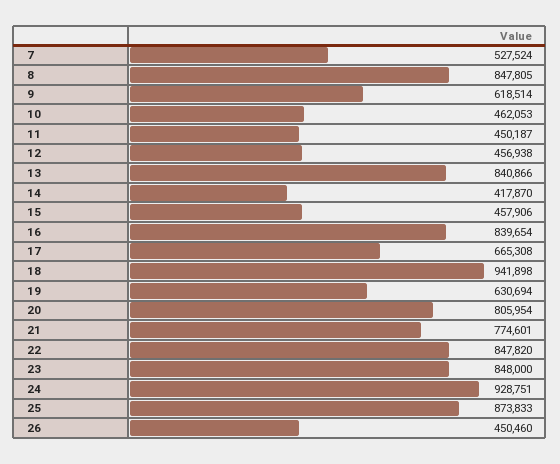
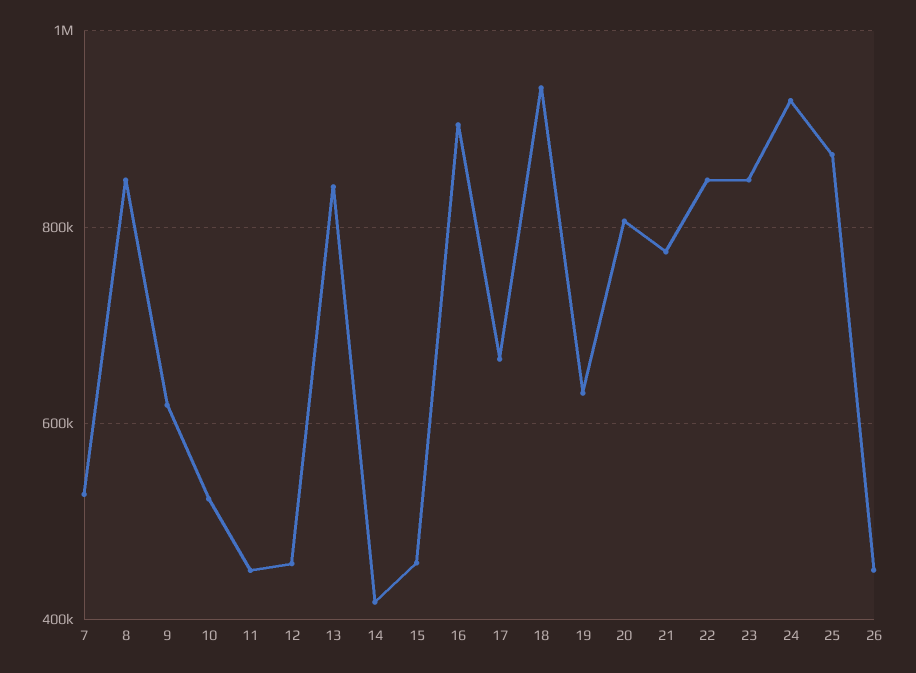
10: 462053 -> 520000
16: 839654 -> 900000

